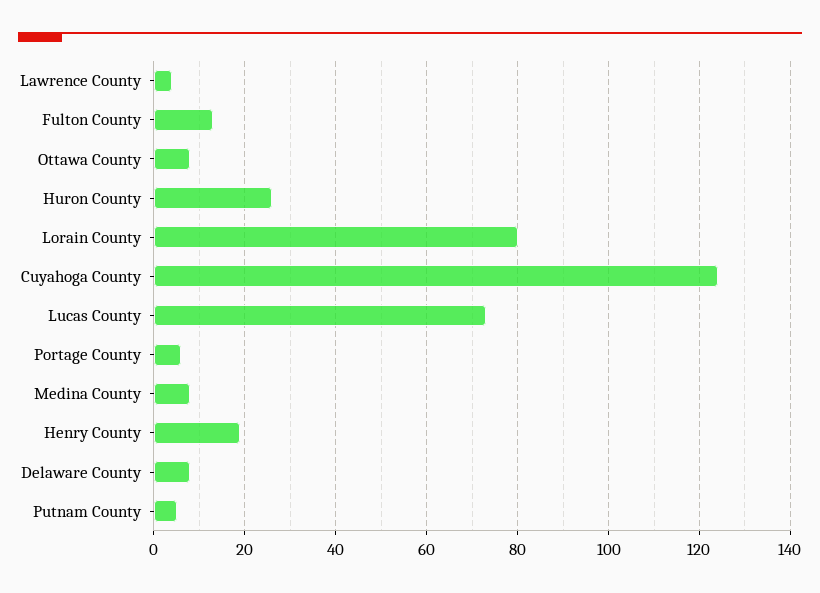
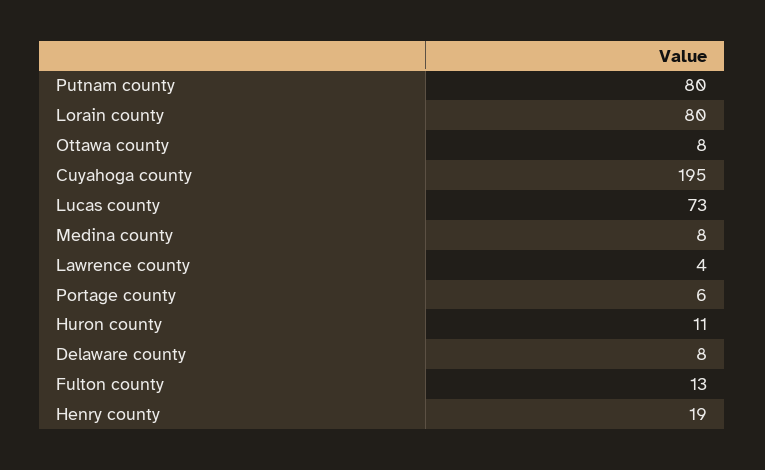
Huron County: 25 -> 11
Cuyahoga County: 125 -> 195
Putnam County: 5 -> 80

